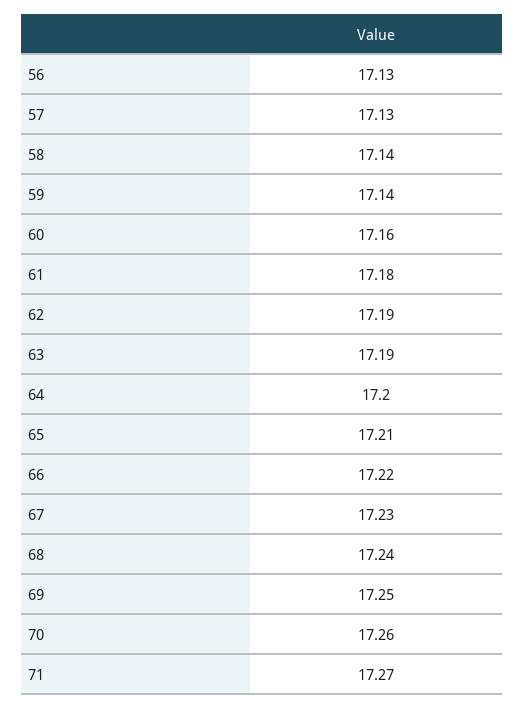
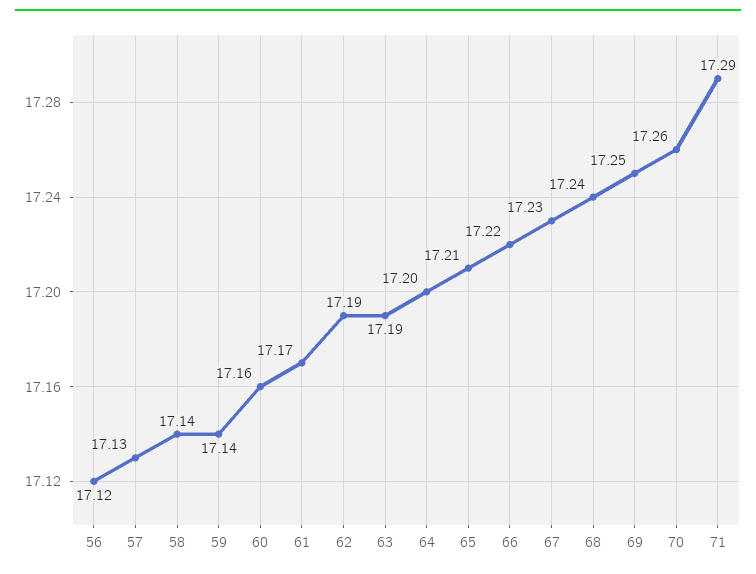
56: 17.13 -> 17.12
61: 17.18 -> 17.17
71: 17.27 -> 17.29

